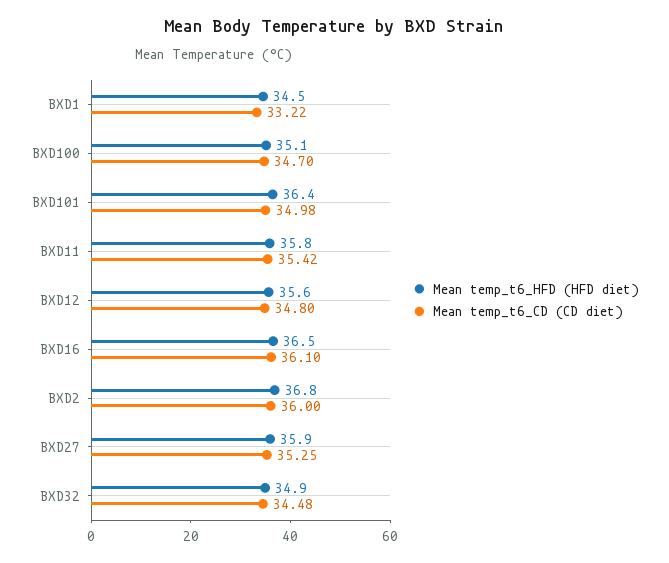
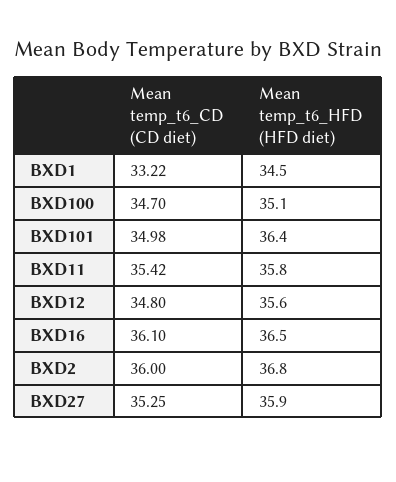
Mean temp_t6_HFD (HFD diet), BXD32: 34.9 -> none
Mean temp_t6_CD (CD diet), BXD32: 34.48 -> none

